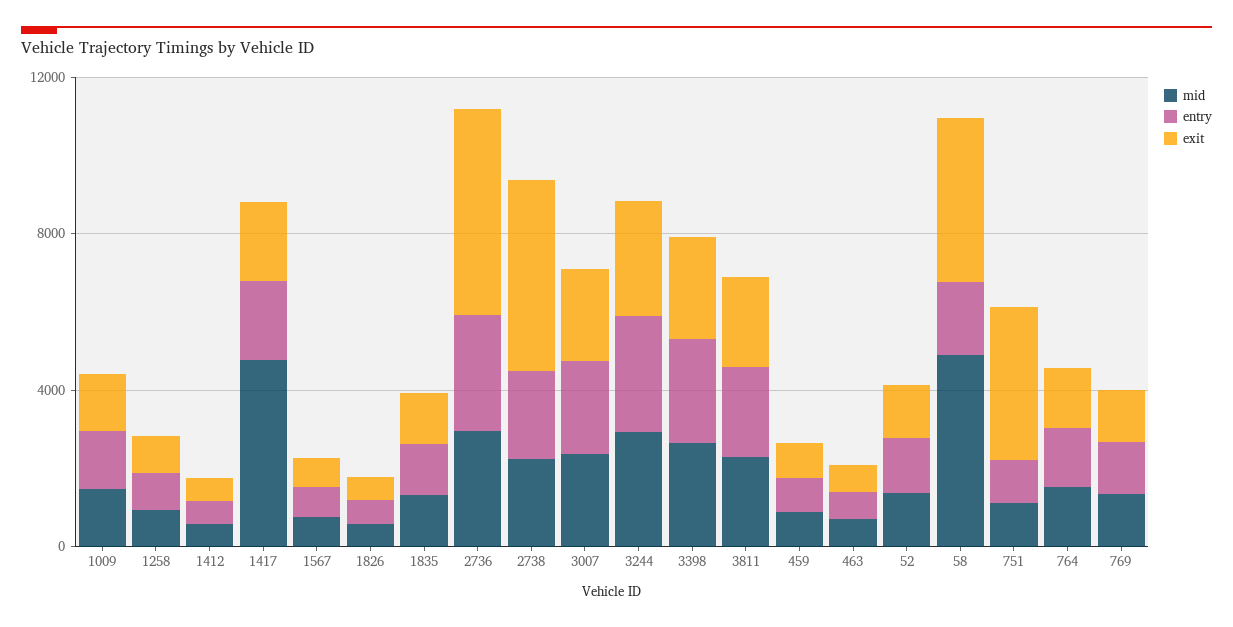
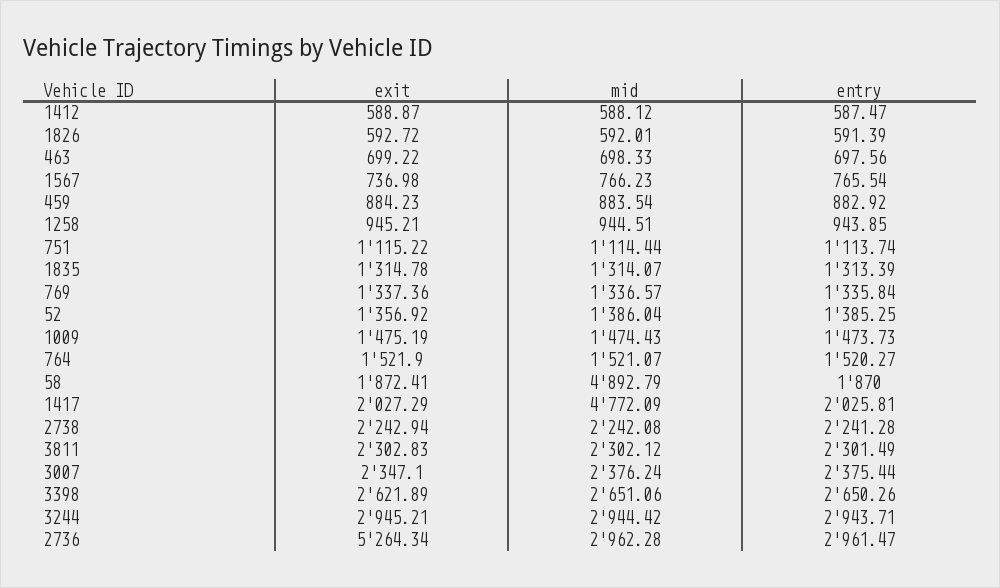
exit, 2738: 5000 -> 2242.94
exit, 58: 4000 -> 1872.41
exit, 751: 4000 -> 1115.22

